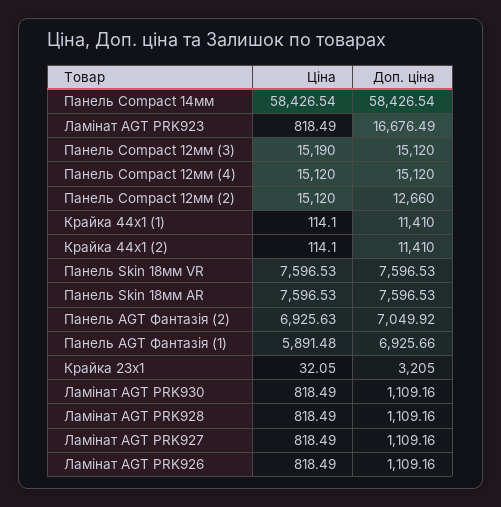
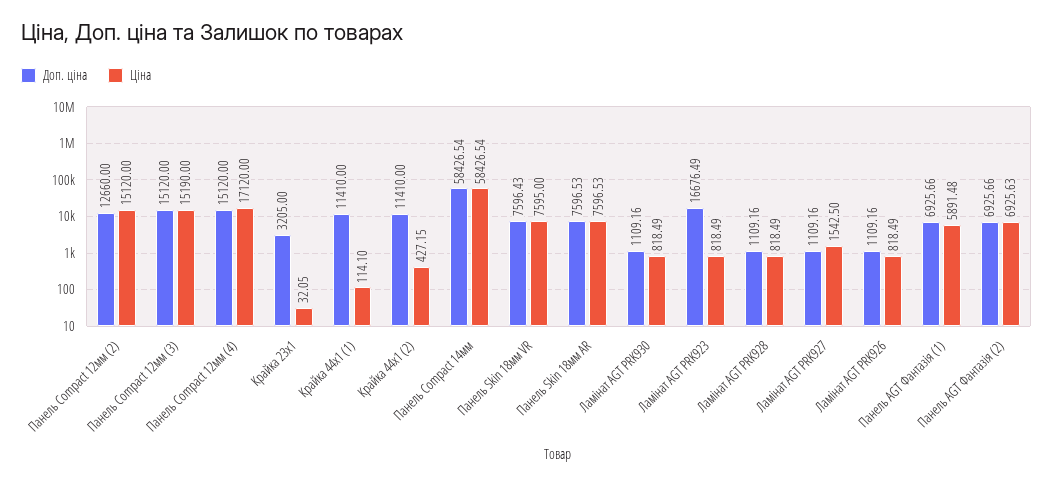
Ціна, Панель Compact 12мм (4): 15120 -> 17120
Ціна, Крайка 44x1 (2): 114.1 -> 427.15
Ціна, Панель Skin 18мм VR: 7596.53 -> 7595
Доп. ціна, Панель Skin 18мм VR: 7596.53 -> 7596.43
Доп. ціна, Панель AGT Фантазія (2): 7049.92 -> 6925.66
Ціна, Ламінат AGT PRK927: 818.49 -> 1542.5

